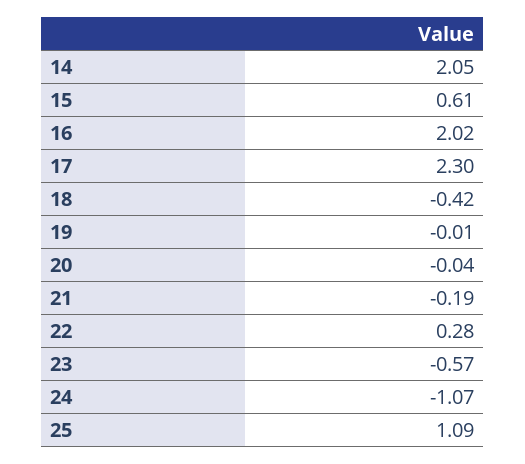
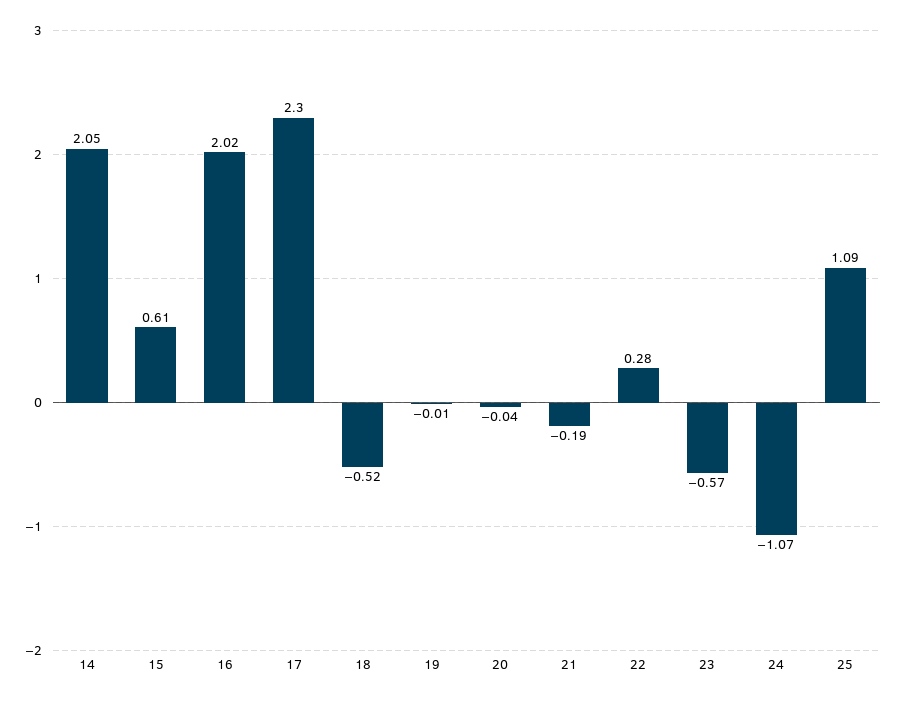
18: -0.42 -> -0.52

